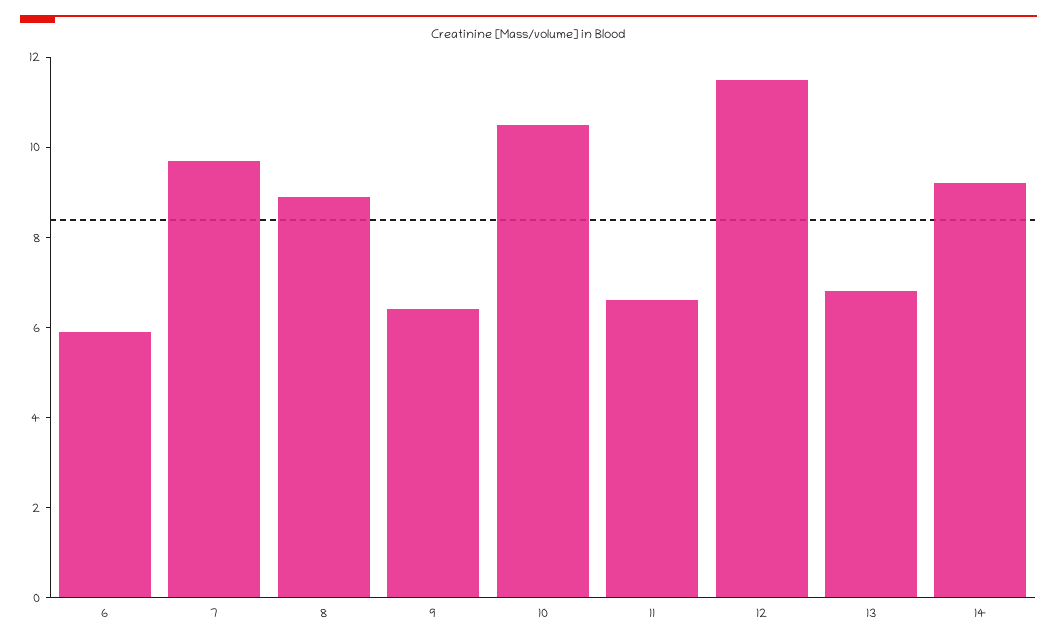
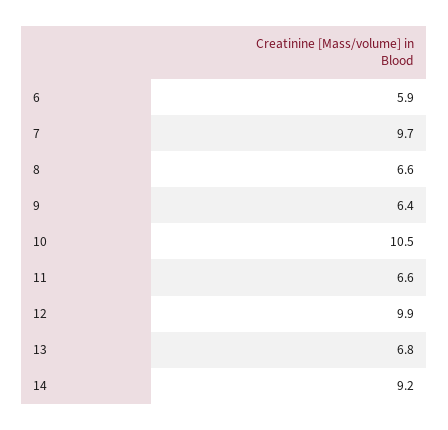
8: 9 -> 6.6
12: 11.5 -> 9.9

